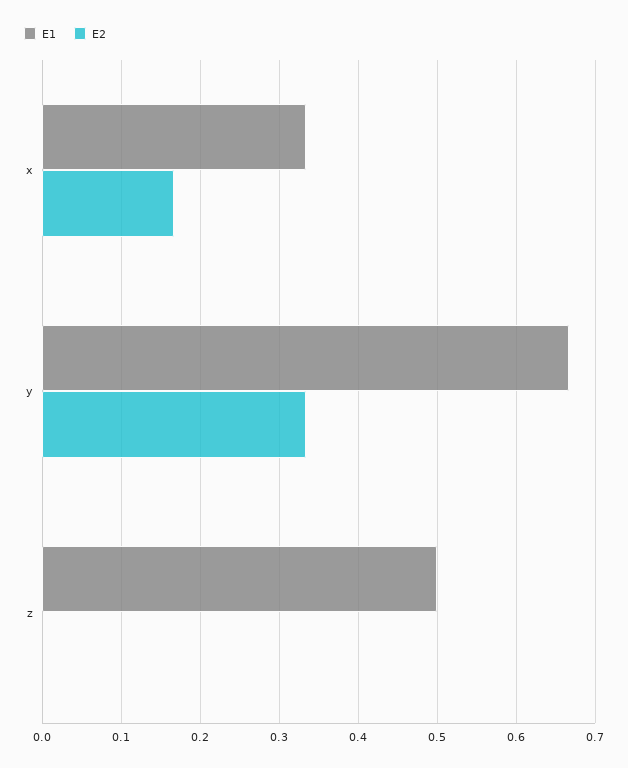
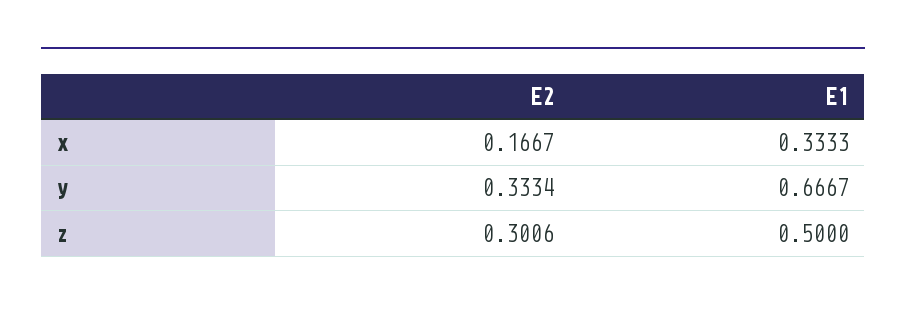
E2, z: 0 -> 0.3006

